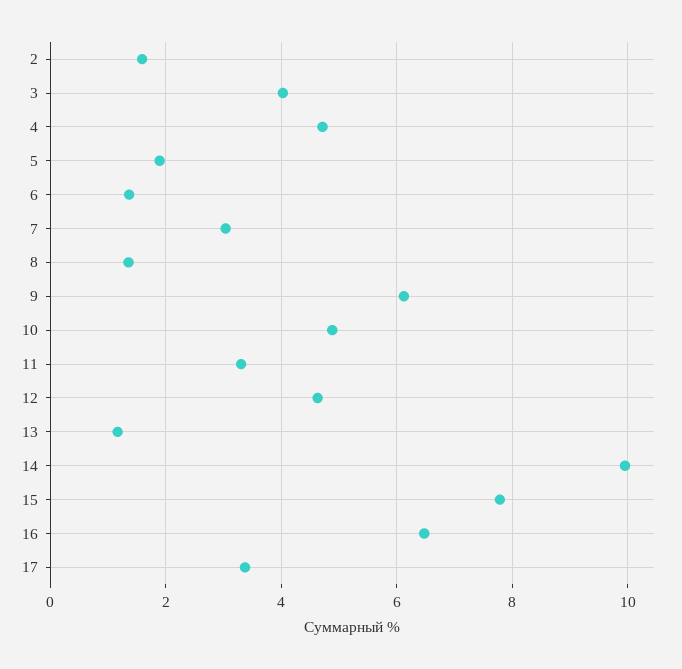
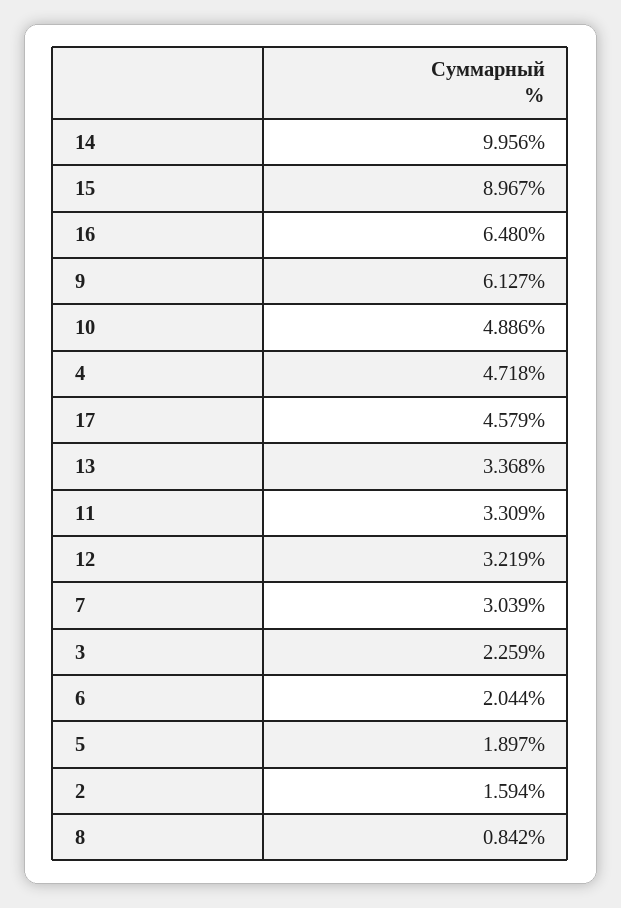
3: 4 -> 2.259
6: 1.4 -> 2.044
8: 1.4 -> 0.842
12: 4.6 -> 3.219
13: 1.2 -> 3.368
15: 7.8 -> 8.967
17: 3.4 -> 4.579

